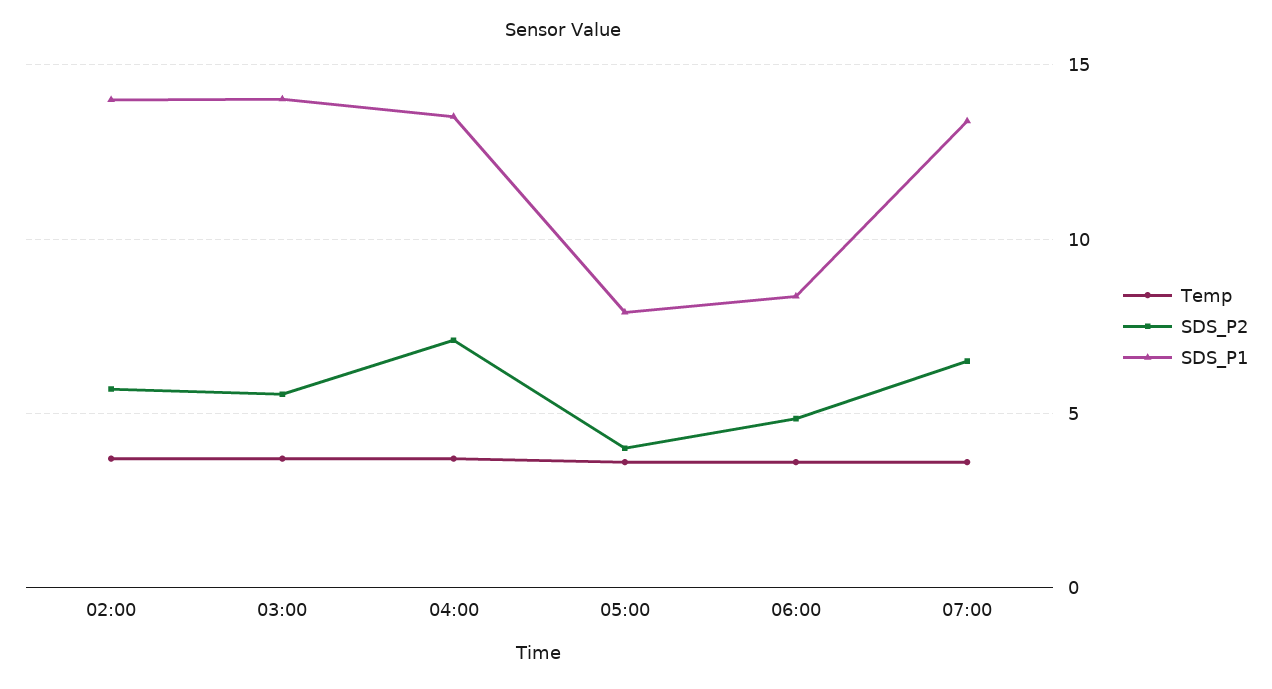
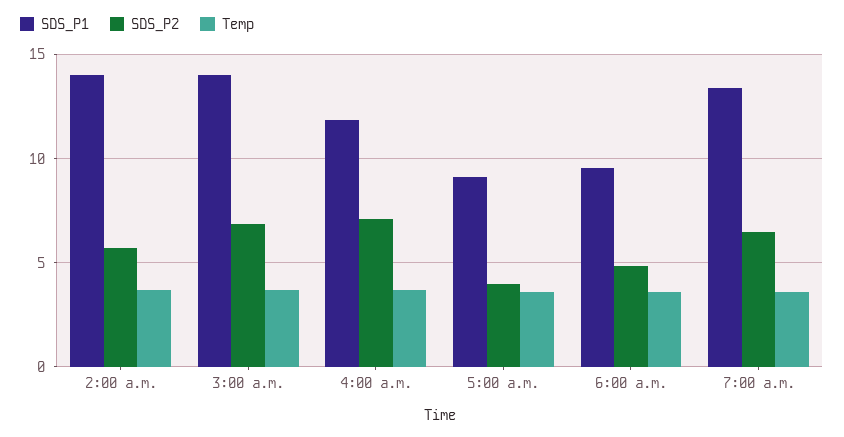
SDS_P2, 03:00: 5.5 -> 7
SDS_P1, 04:00: 13.5 -> 12
SDS_P1, 05:00: 8 -> 9
SDS_P1, 06:00: 8.5 -> 9.5

